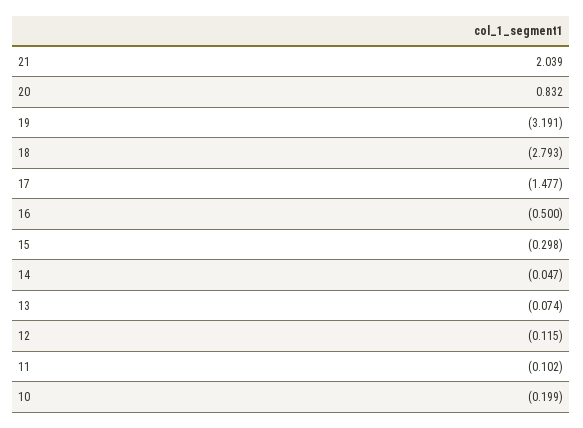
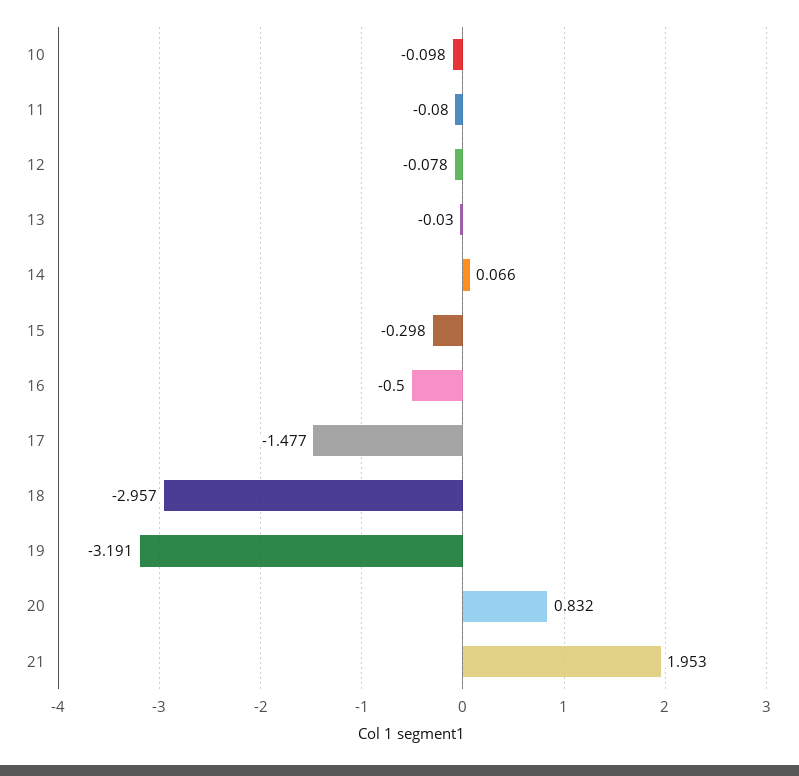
21: 2.039 -> 1.953
18: -2.793 -> -2.957
14: -0.047 -> 0.066
13: -0.074 -> -0.03
12: -0.115 -> -0.078
11: -0.102 -> -0.08
10: -0.199 -> -0.098

